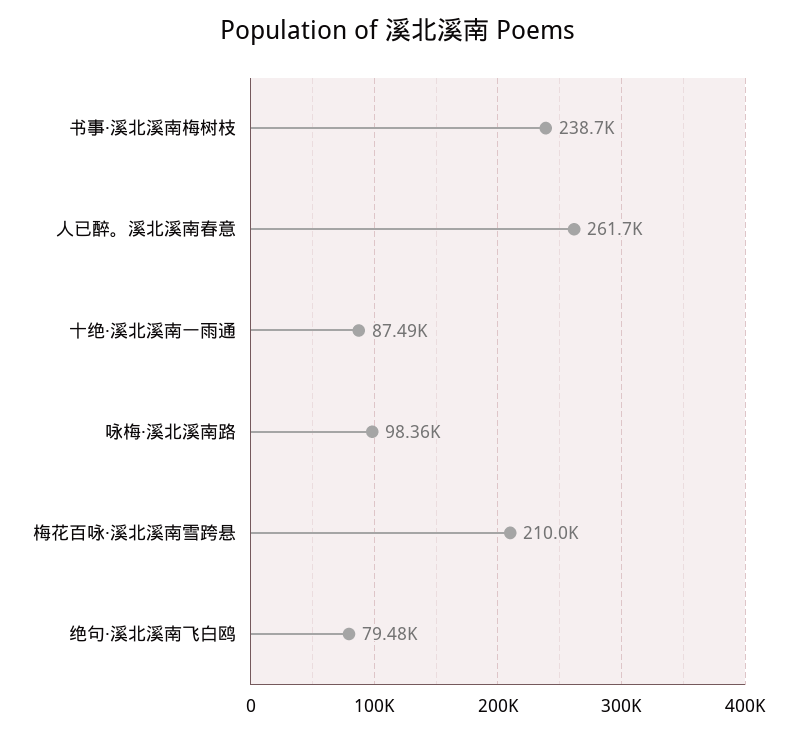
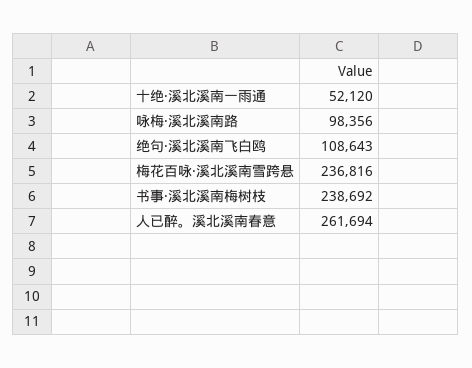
十绝·溪北溪南一雨通: 87490 -> 52120
梅花百咏·溪北溪南雪跨悬: 210000 -> 236816
绝句·溪北溪南飞白鸥: 79480 -> 108643

